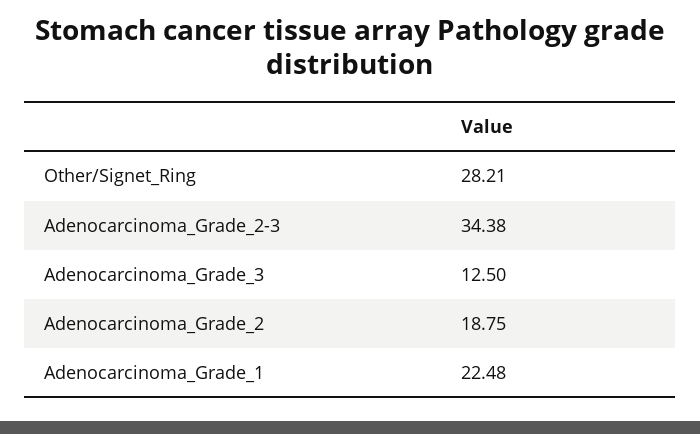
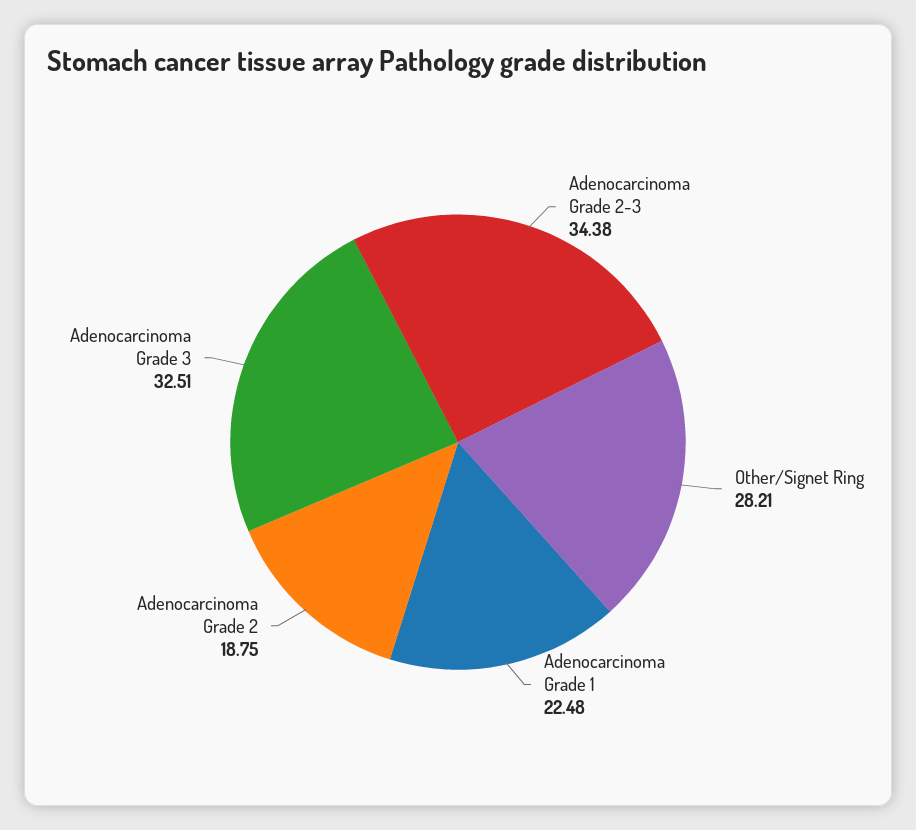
Adenocarcinoma_Grade_3: 12.5 -> 32.51

